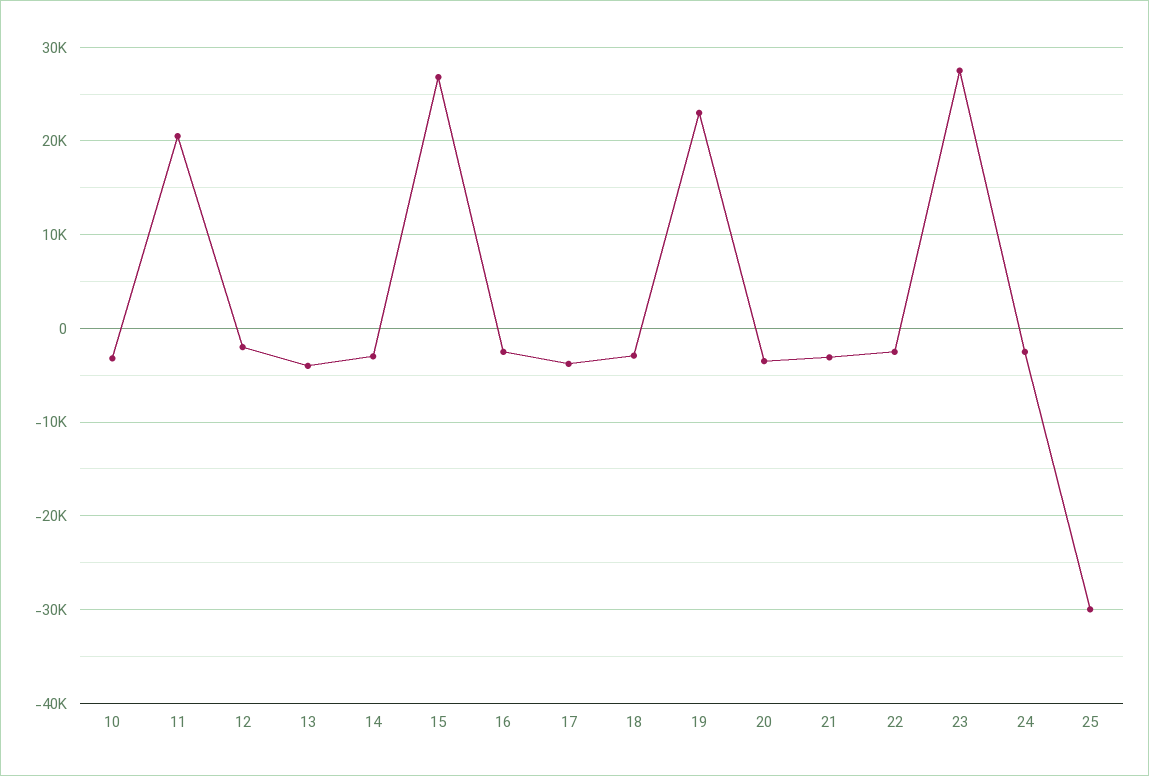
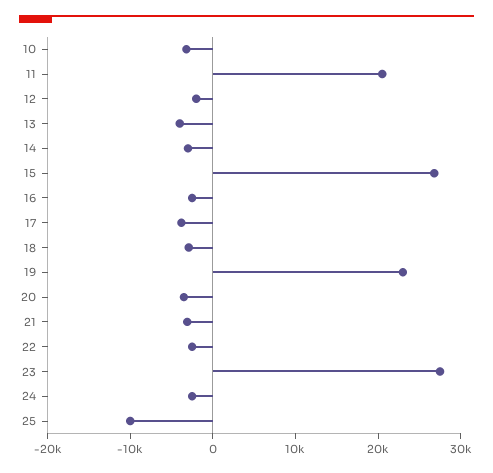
25: -30000 -> -10000

